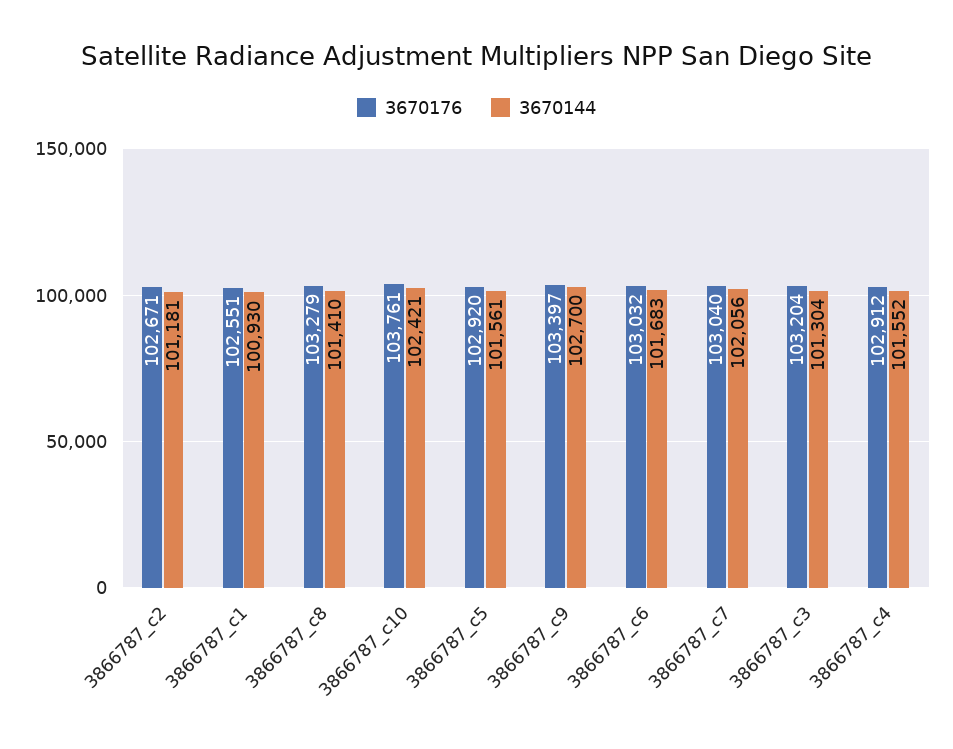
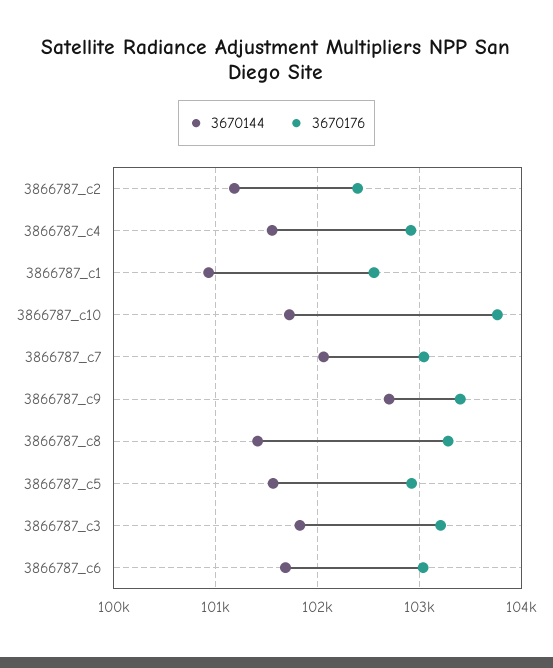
3670176, 3866787_c2: 102671 -> 102400
3670144, 3866787_c10: 102421 -> 101700
3670144, 3866787_c3: 101304 -> 101800

